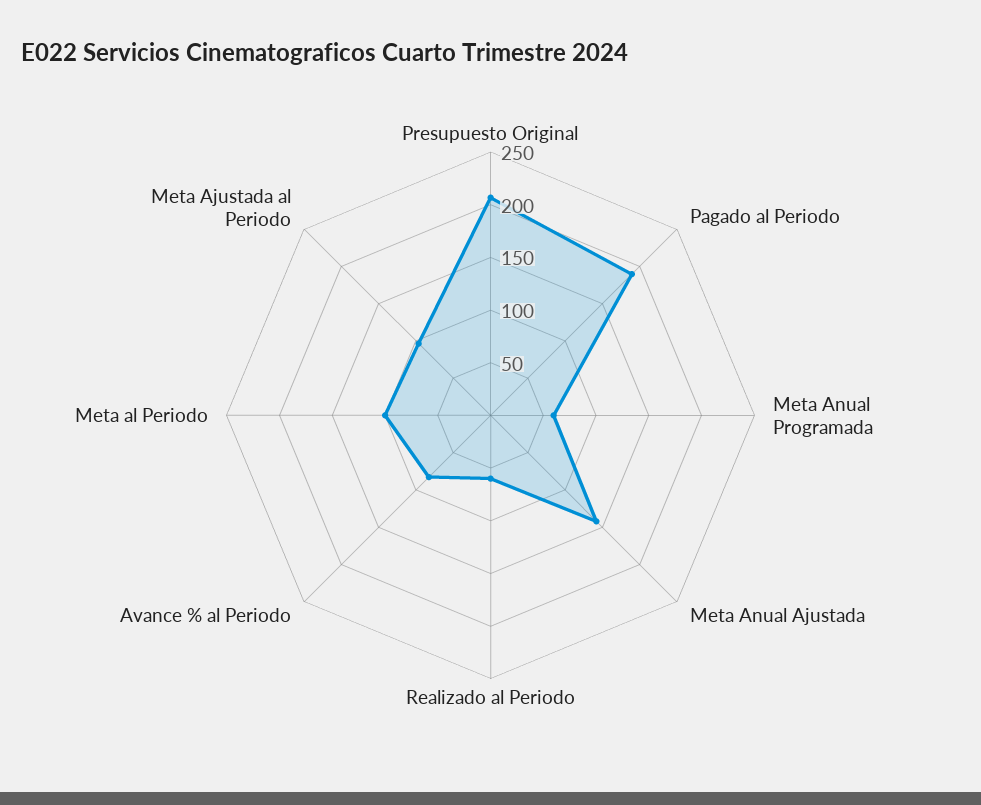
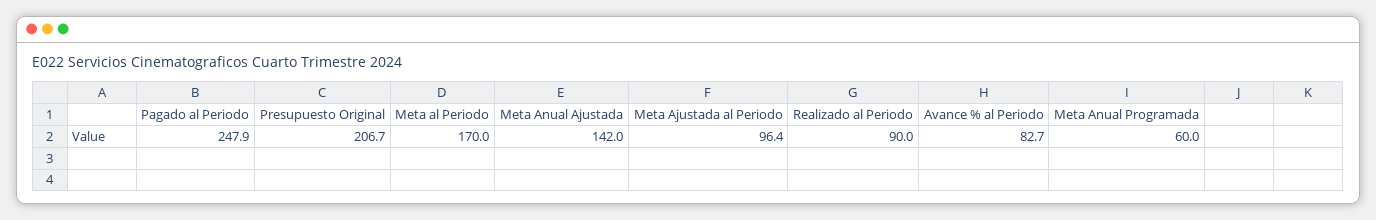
Pagado al Periodo: 190 -> 247.9
Realizado al Periodo: 60 -> 90
Meta al Periodo: 100 -> 170

